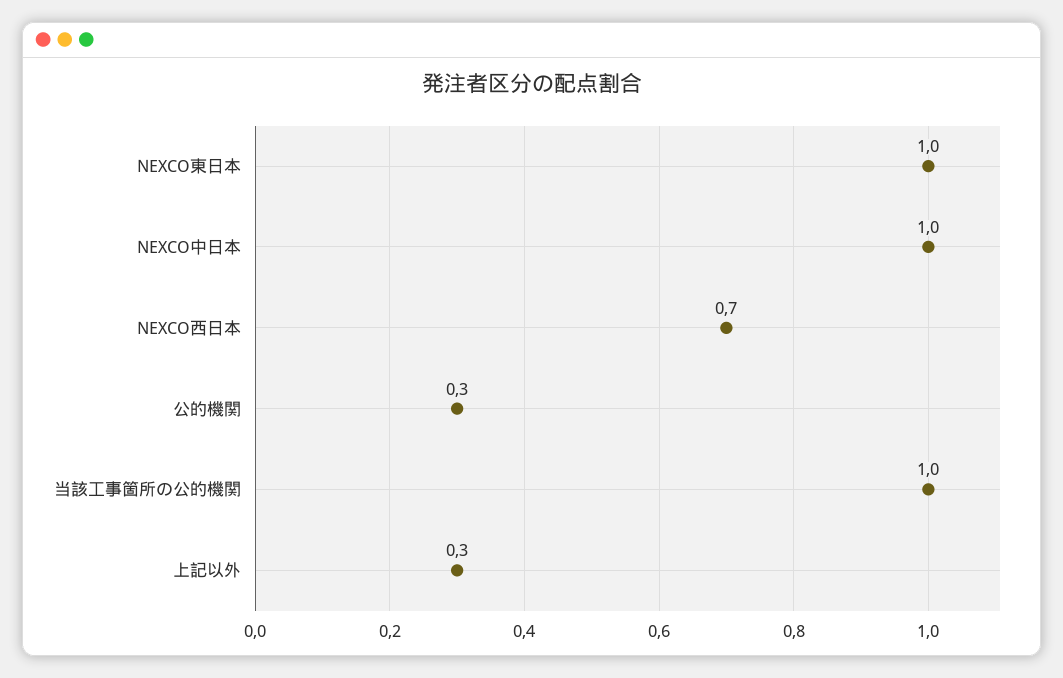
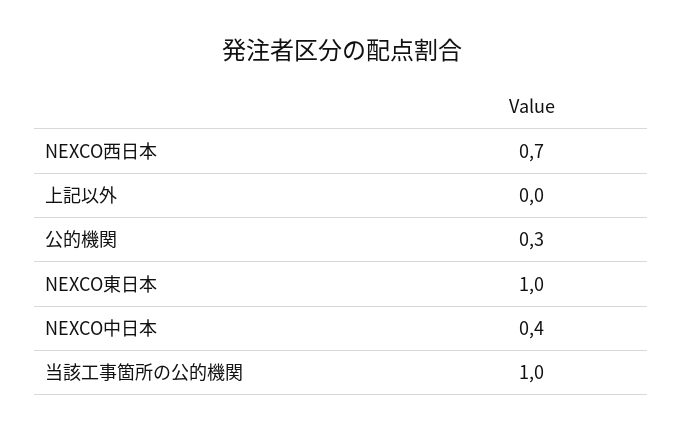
NEXCO中日本: 1 -> 0.4
上記以外: 0.3 -> 0

